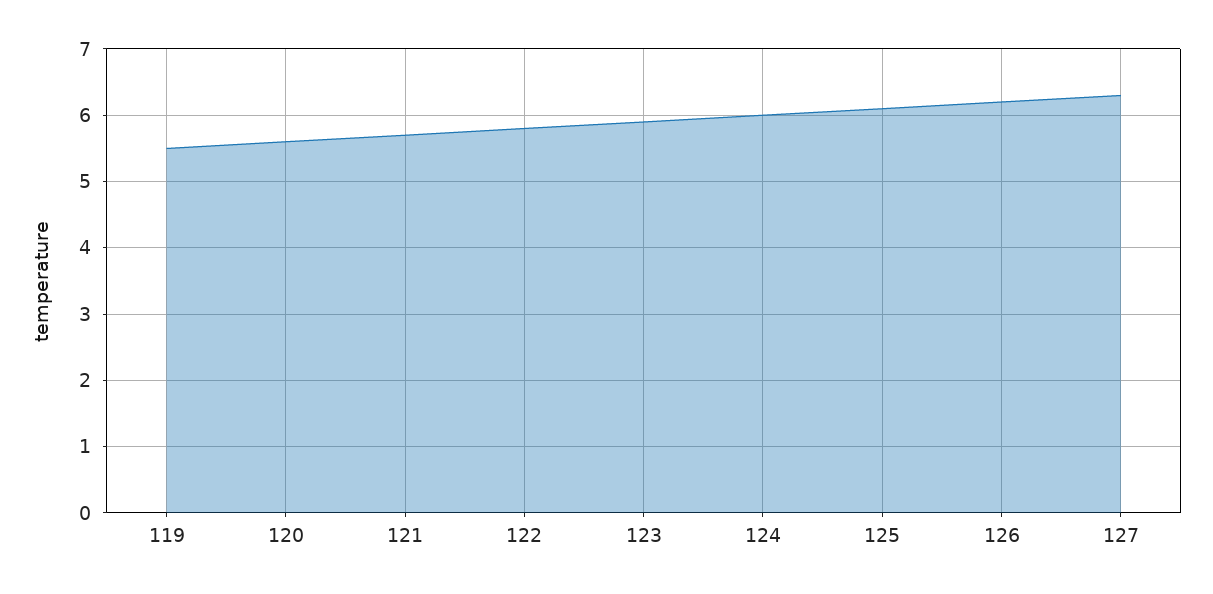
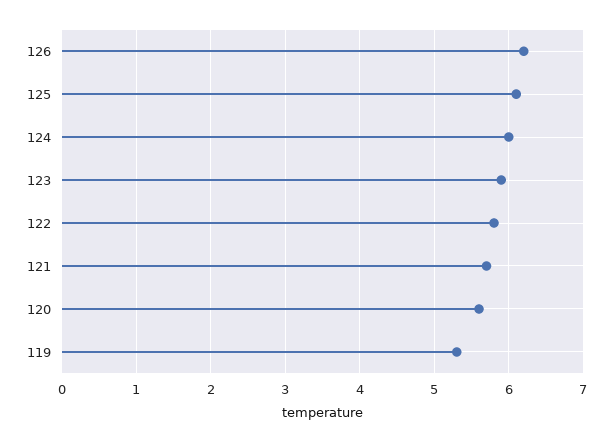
119: 5.5 -> 5.3
127: 6.3 -> none

